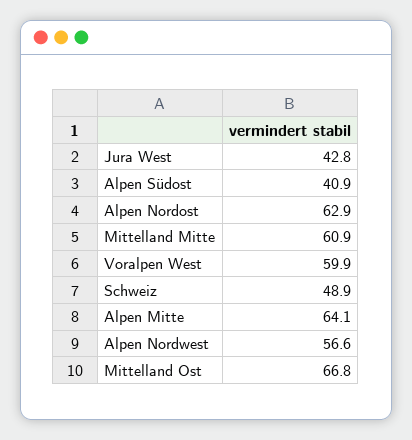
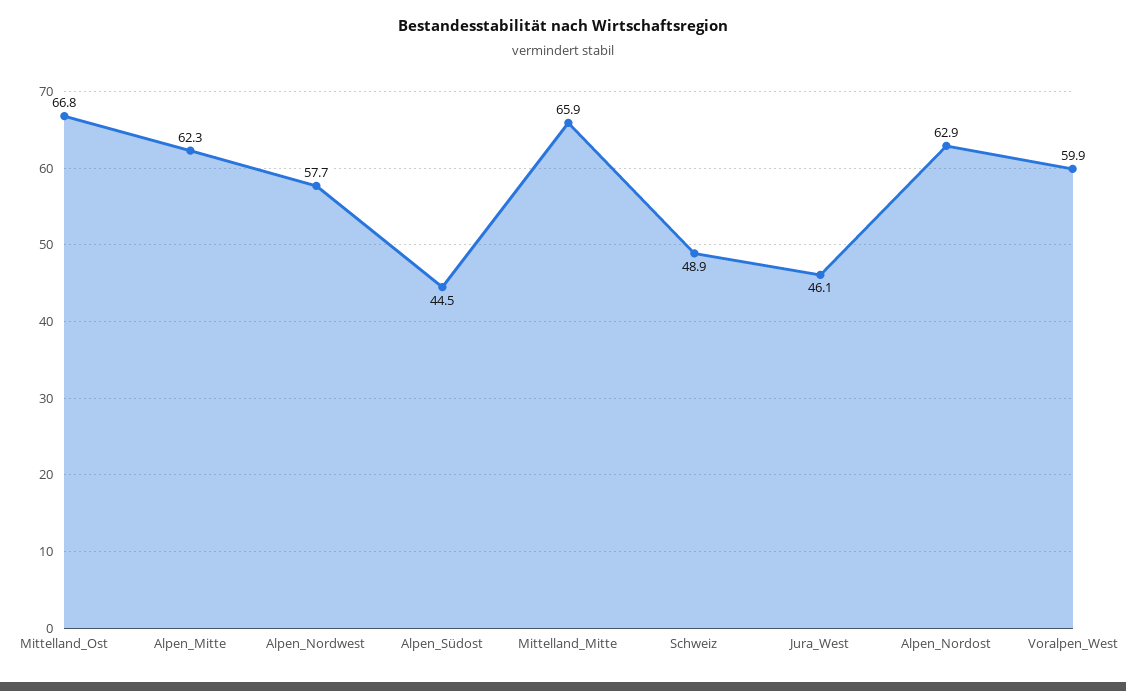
Jura West: 42.8 -> 46.1
Alpen Südost: 40.9 -> 44.5
Mittelland Mitte: 60.9 -> 65.9
Alpen Mitte: 64.1 -> 62.3
Alpen Nordwest: 56.6 -> 57.7

